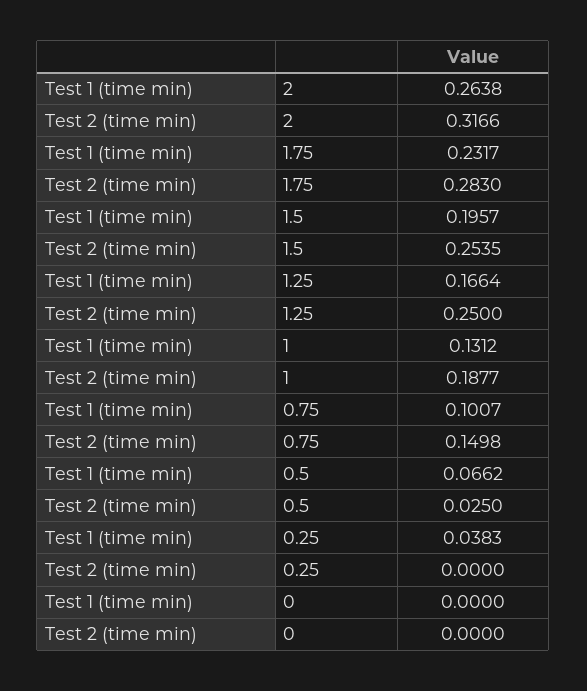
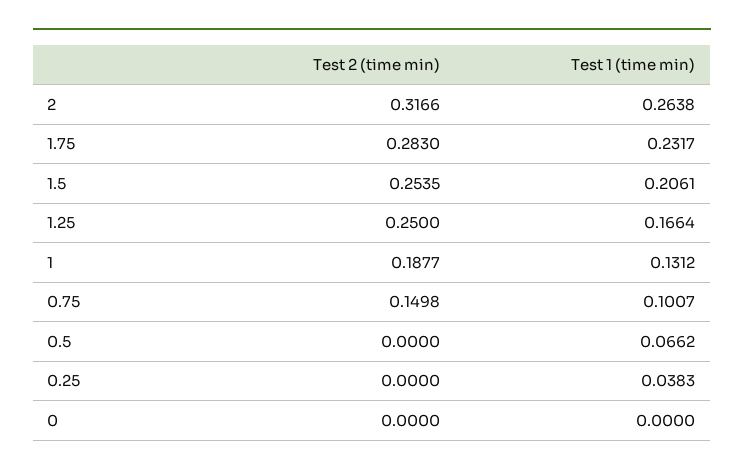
Test 1 (time min), 1.5: 0.1957 -> 0.2061
Test 2 (time min), 0.5: 0.025 -> 0

